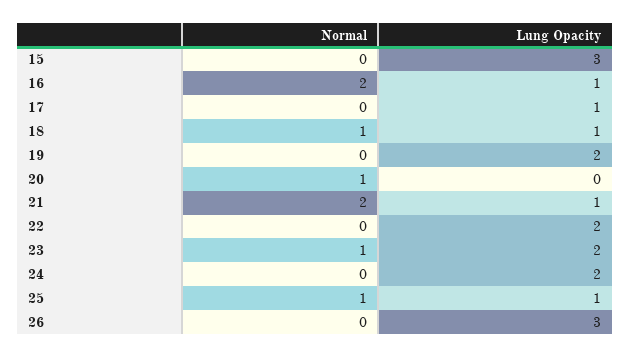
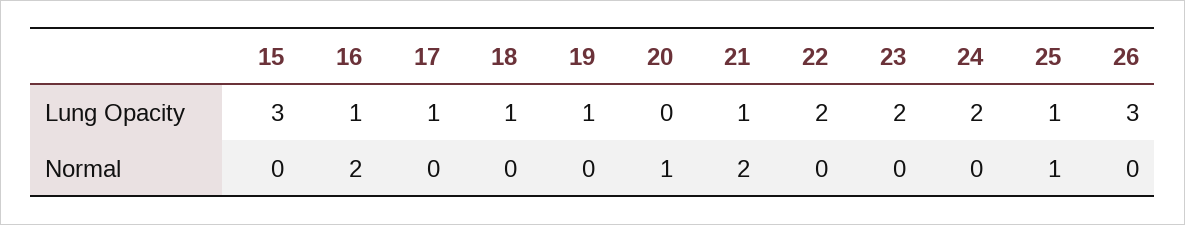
Normal, 18: 1 -> 0
Lung Opacity, 19: 2 -> 1
Normal, 23: 1 -> 0

